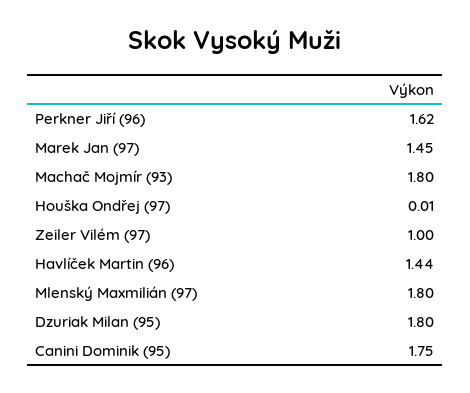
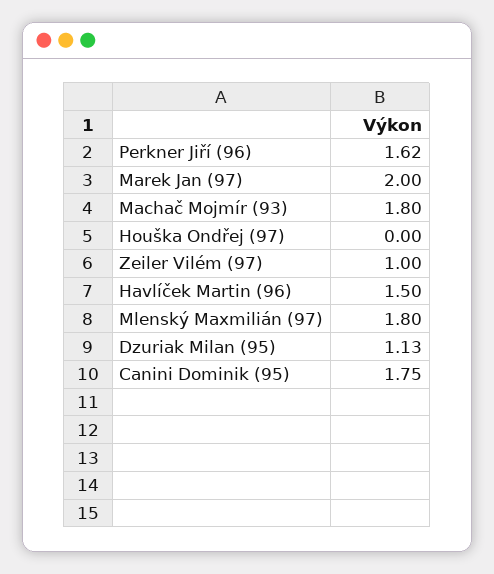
Marek Jan (97): 1.45 -> 2
Houška Ondřej (97): 0.01 -> 0
Havlíček Martin (96): 1.44 -> 1.5
Dzuriak Milan (95): 1.8 -> 1.13

